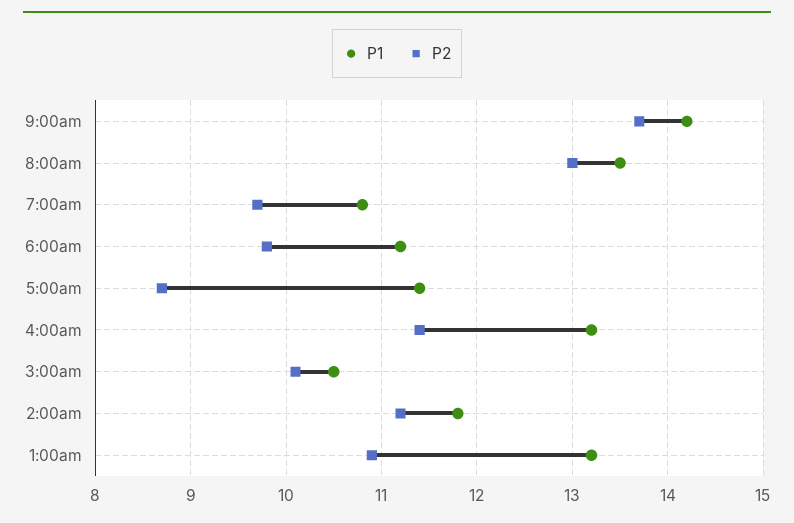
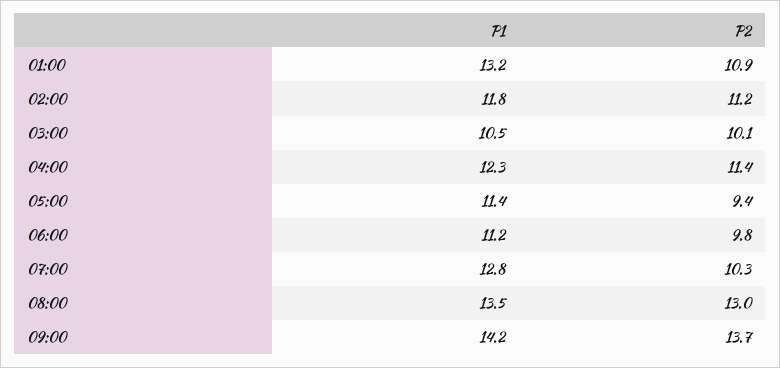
P1, 7:00am: 10.8 -> 12.8
P2, 7:00am: 9.7 -> 10.3
P2, 5:00am: 8.7 -> 9.4
P1, 4:00am: 13.2 -> 12.3

